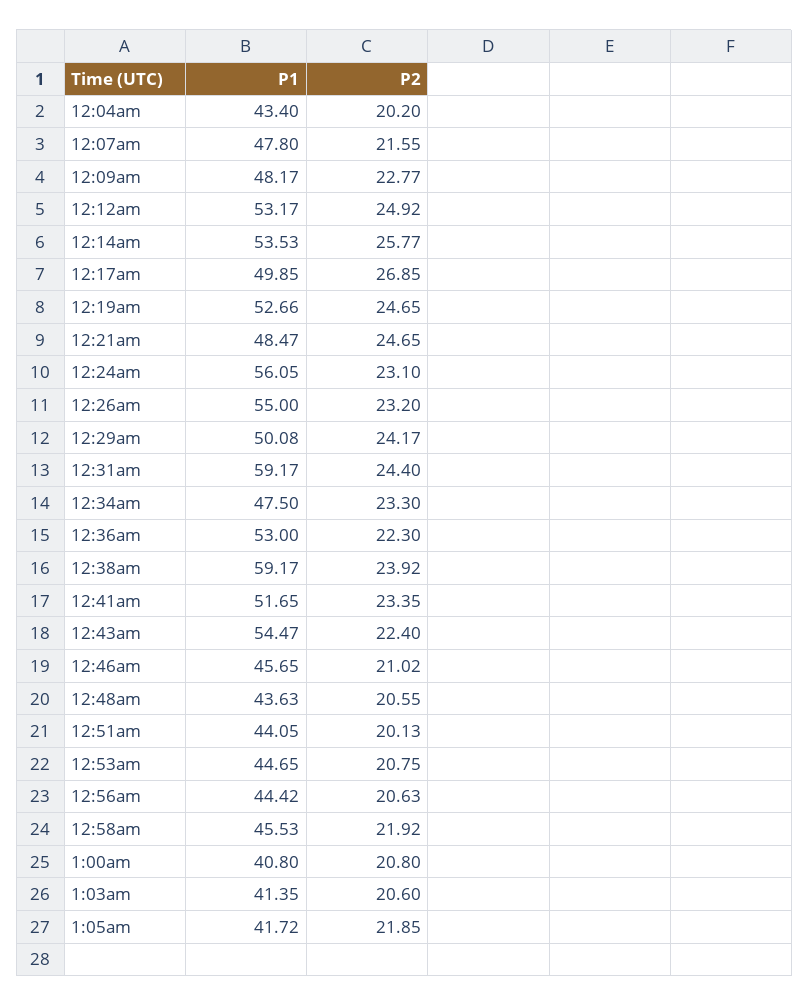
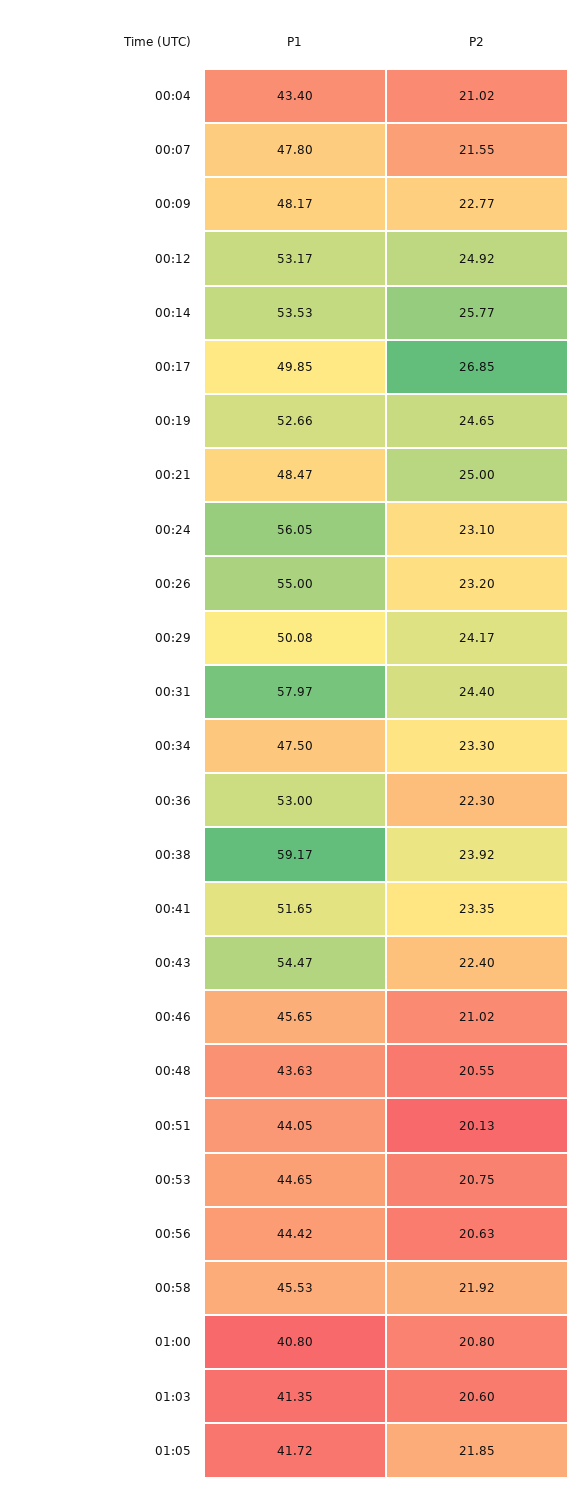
P2, 12:04am: 20.2 -> 21.02
P2, 12:21am: 24.65 -> 25
P1, 12:31am: 59.17 -> 57.97

